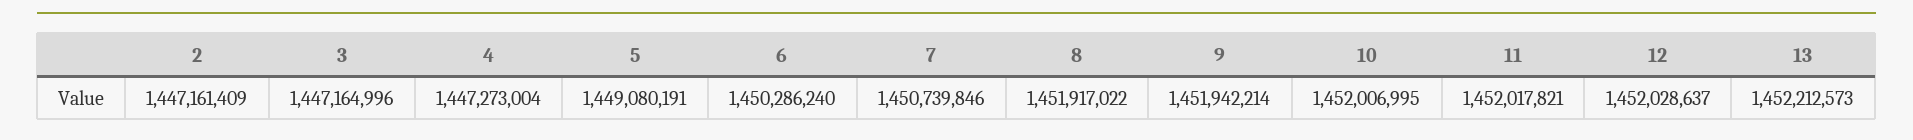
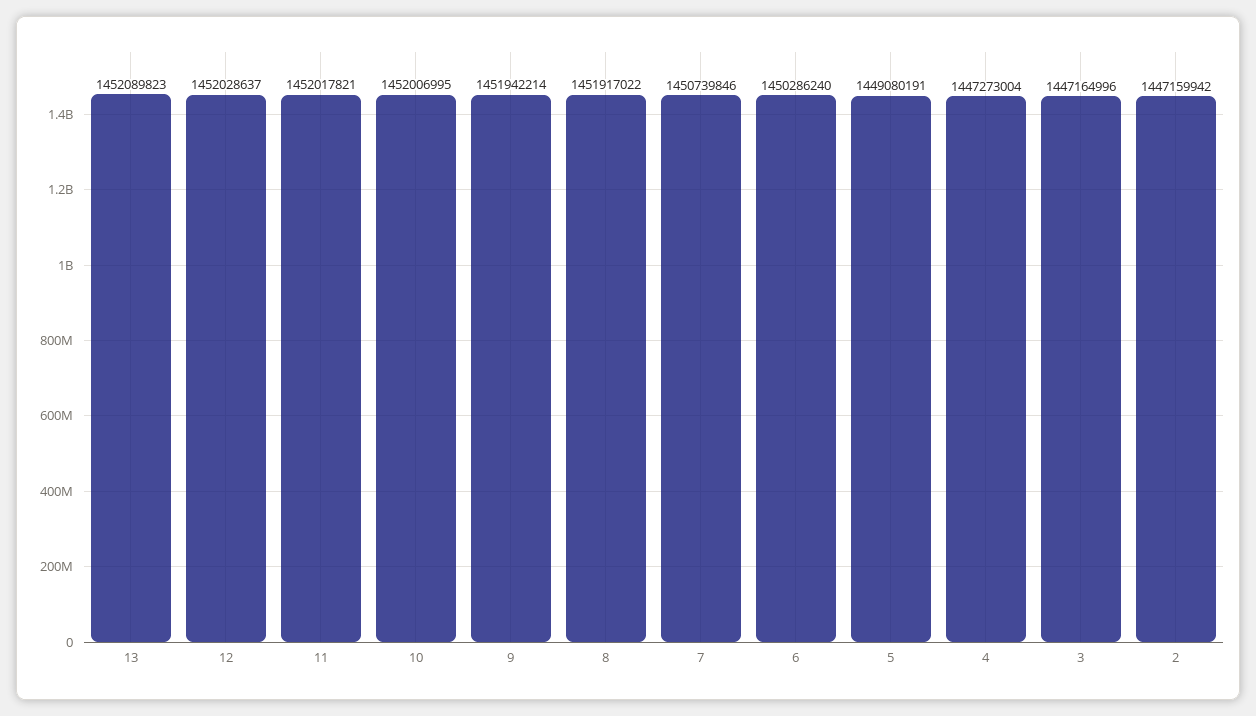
2: 1447161409 -> 1447159942
13: 1452212573 -> 1452089823

